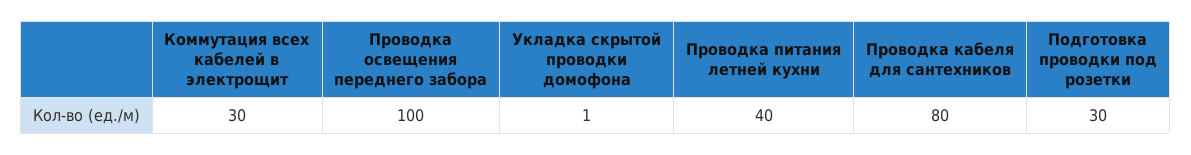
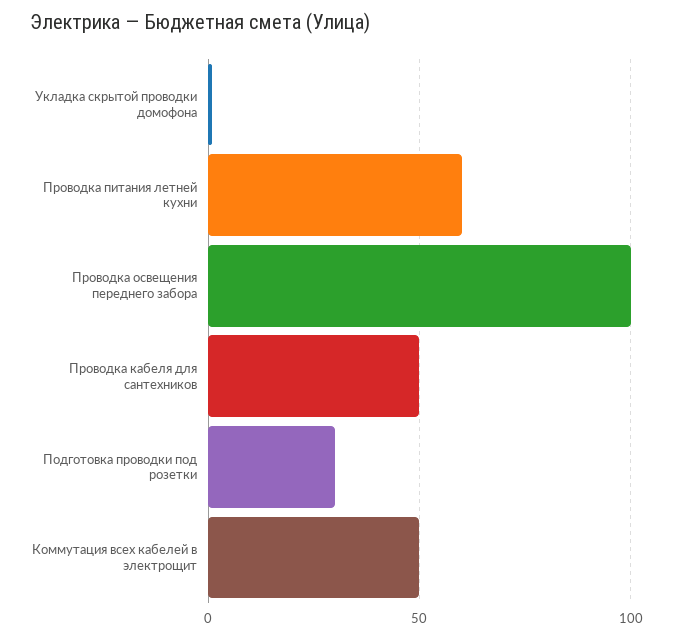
Коммутация всех кабелей в электрощит: 30 -> 50
Проводка питания летней кухни: 40 -> 60
Проводка кабеля для сантехников: 80 -> 50

